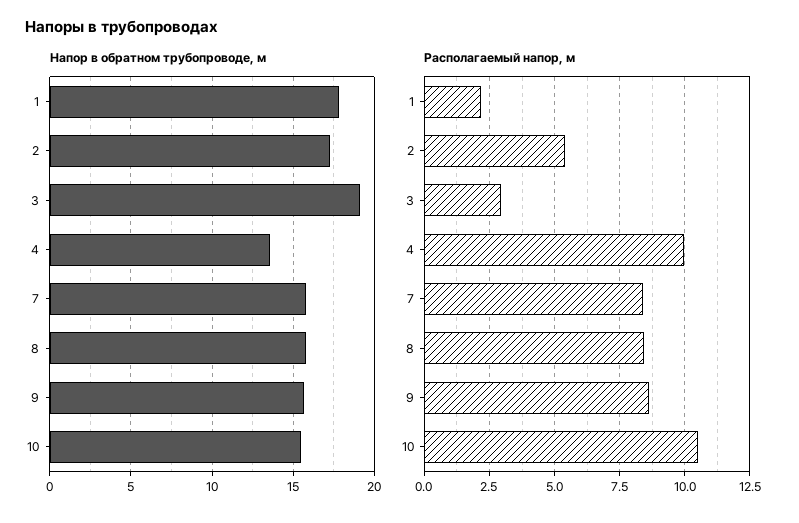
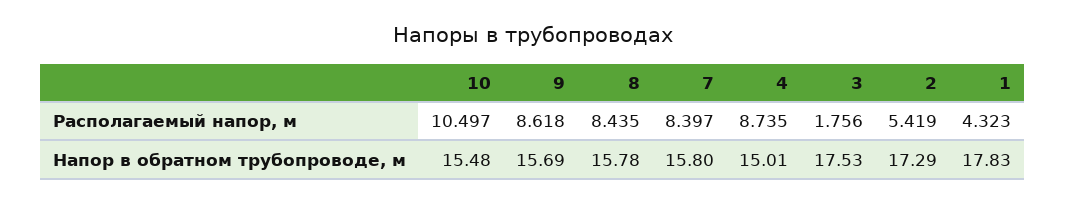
Напоp в обpатном тpубопpоводе, м, 3: 19 -> 17.53
Напоp в обpатном тpубопpоводе, м, 4: 13.5 -> 15.01
Располагаемый напоp, м, 1: 2.25 -> 4.323
Располагаемый напоp, м, 3: 3 -> 1.756
Располагаемый напоp, м, 4: 10 -> 8.735

